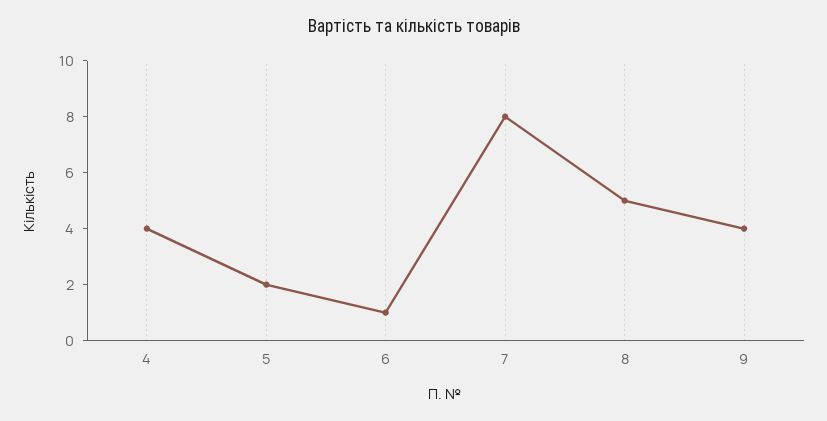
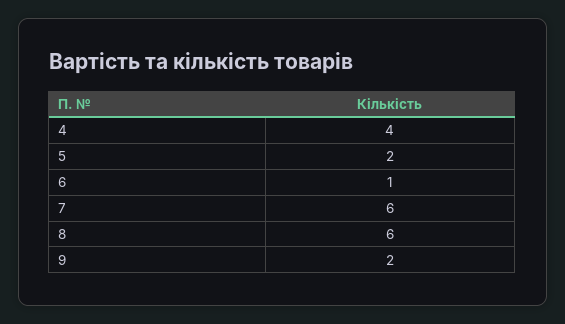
7: 8 -> 6
8: 5 -> 6
9: 4 -> 2

